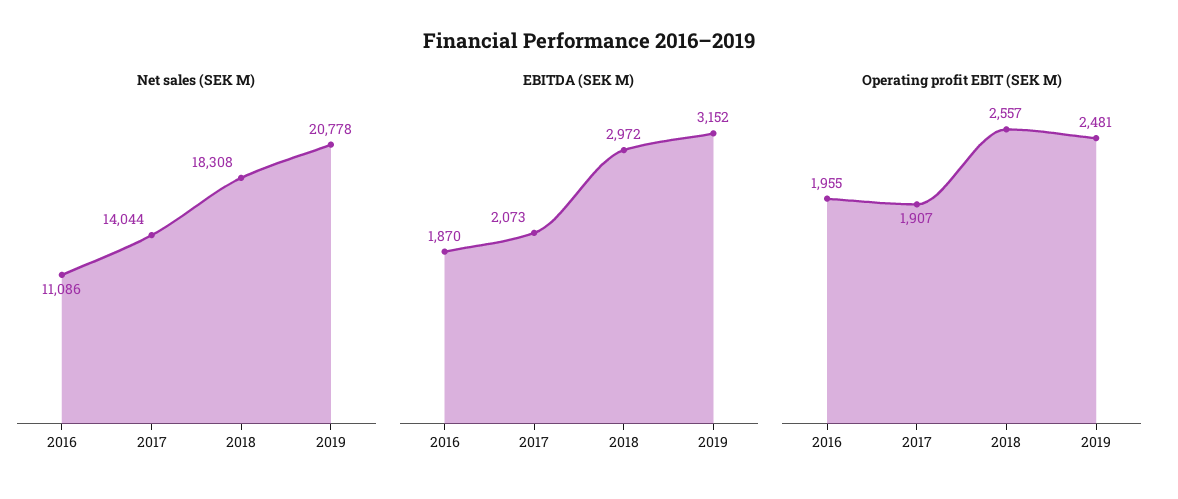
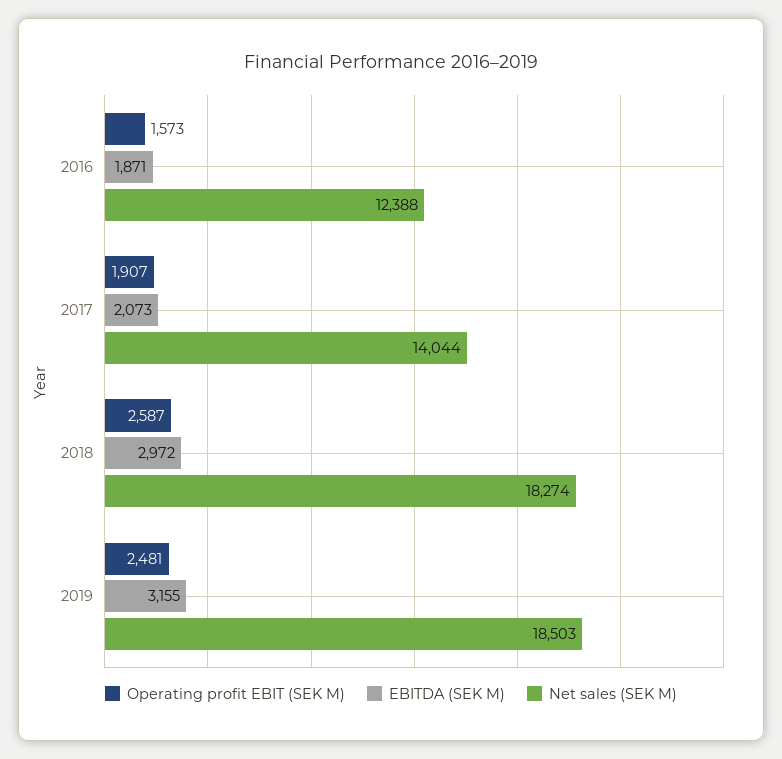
Net sales (SEK M), 2016: 11086 -> 12388
Net sales (SEK M), 2018: 18308 -> 18274
Net sales (SEK M), 2019: 20778 -> 18503
EBITDA (SEK M), 2016: 1870 -> 1871
EBITDA (SEK M), 2019: 3152 -> 3155
Operating profit EBIT (SEK M), 2016: 1955 -> 1573
Operating profit EBIT (SEK M), 2018: 2557 -> 2587

